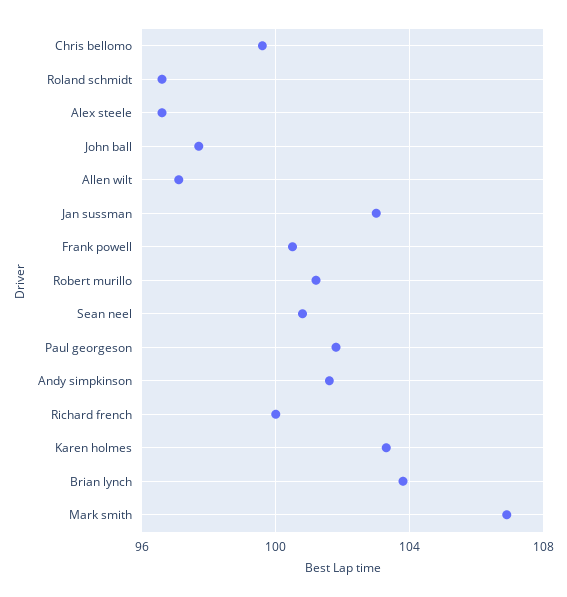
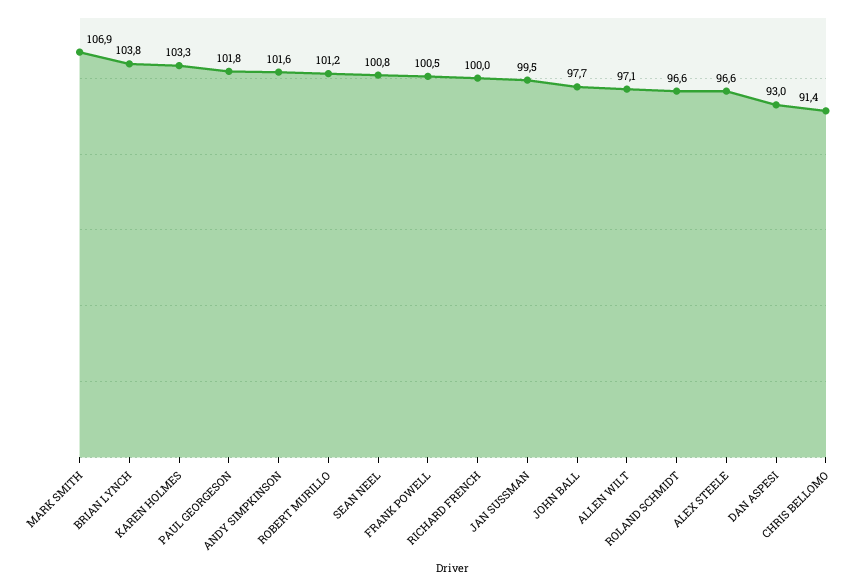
Chris bellomo: 99.5 -> 91.4
Jan sussman: 103 -> 99.5
DAN ASPESI: none -> 93

